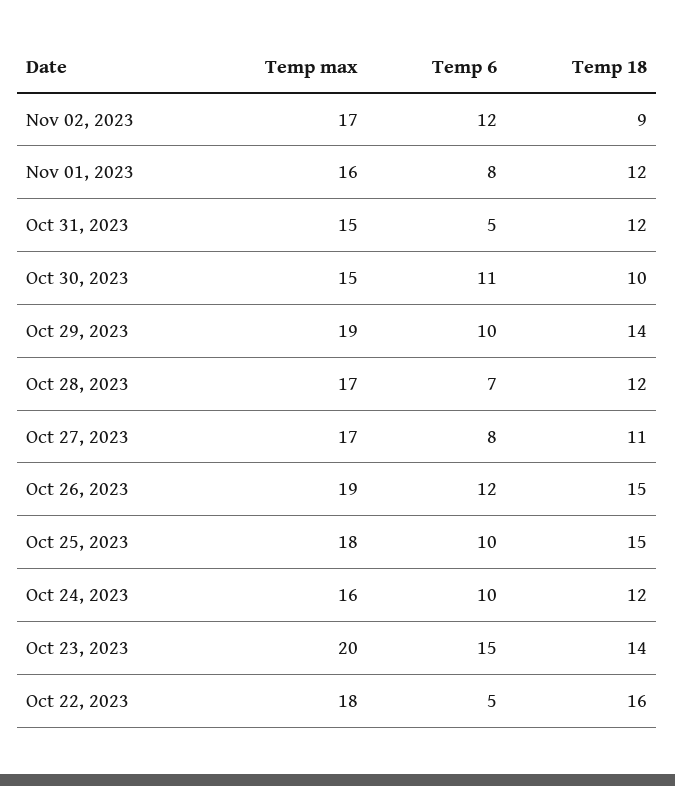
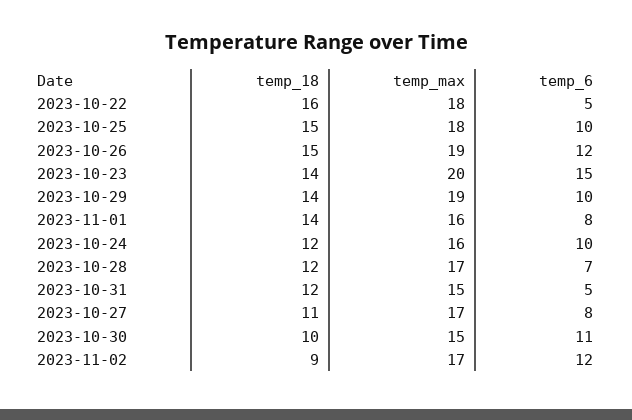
Temp 18, Nov 01, 2023: 12 -> 14

